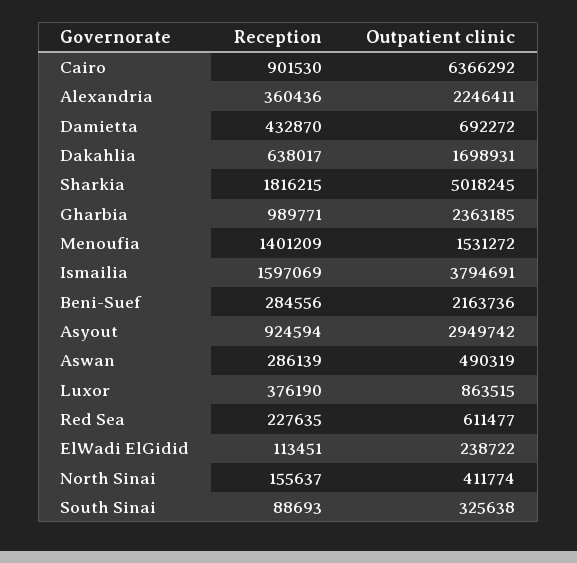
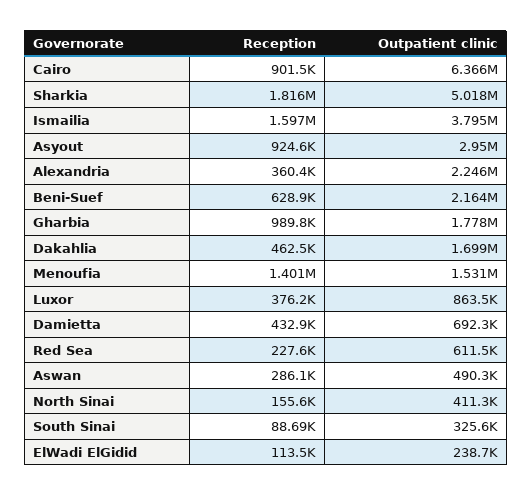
Reception, Dakahlia: 638017 -> 462500
Outpatient clinic, Gharbia: 2363185 -> 1778000
Reception, Beni-Suef: 284556 -> 628900
Outpatient clinic, North Sinai: 411774 -> 411300

